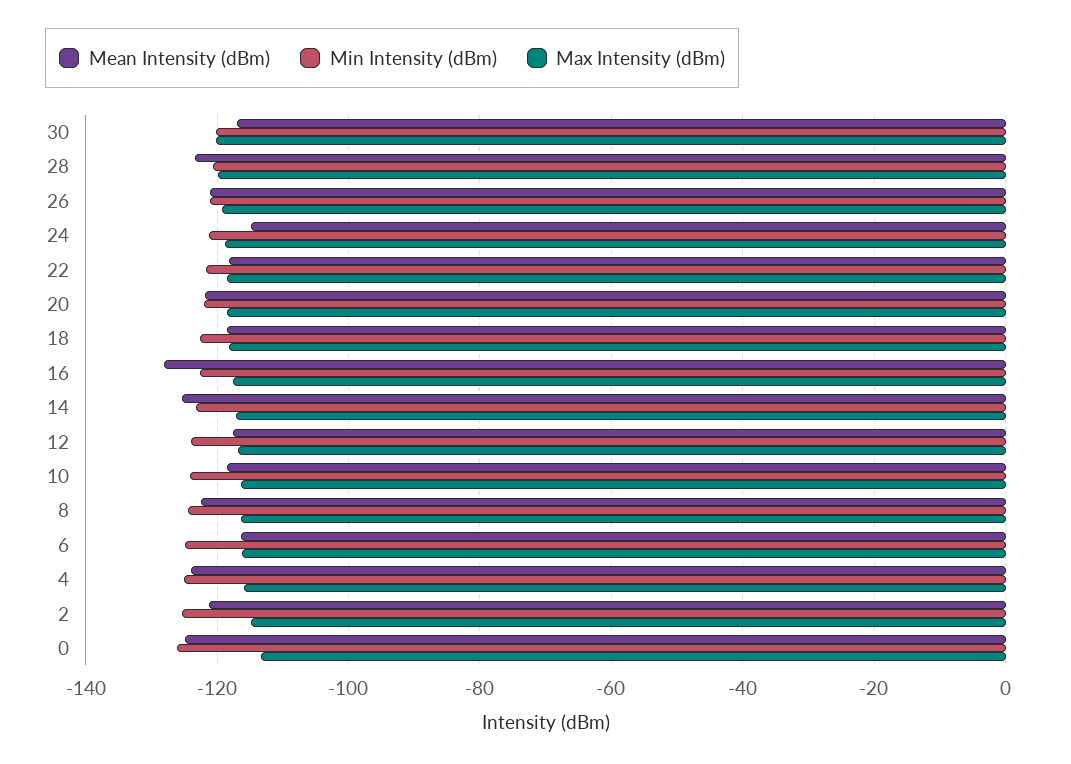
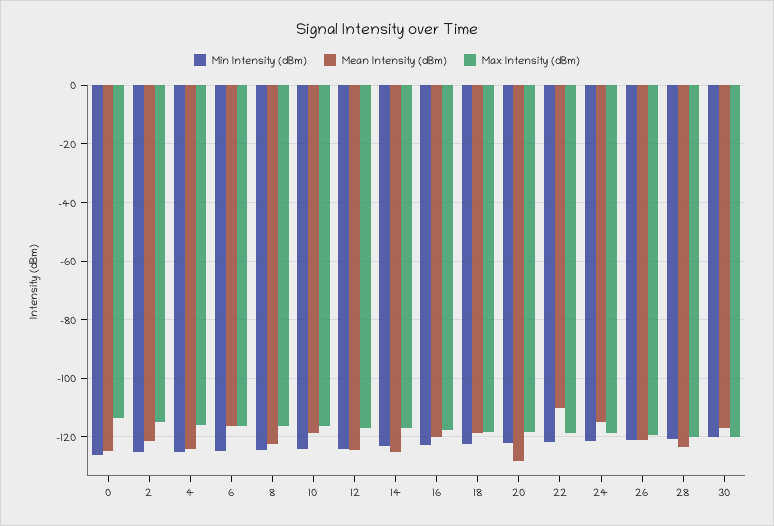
Mean Intensity (dBm), 22: -118 -> -110
Mean Intensity (dBm), 20: -122 -> -127.5
Mean Intensity (dBm), 16: -128 -> -120
Mean Intensity (dBm), 12: -118 -> -125

